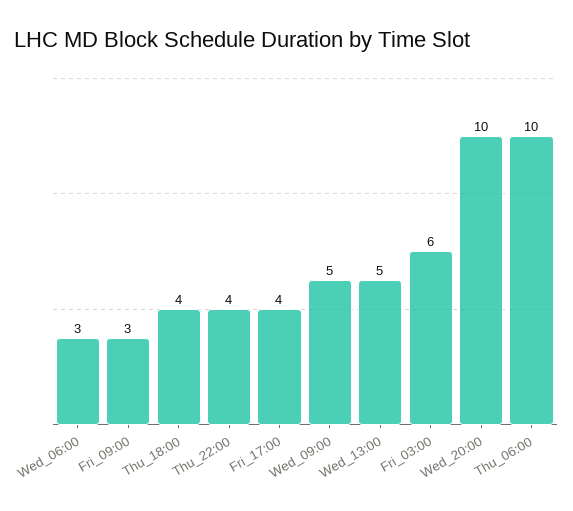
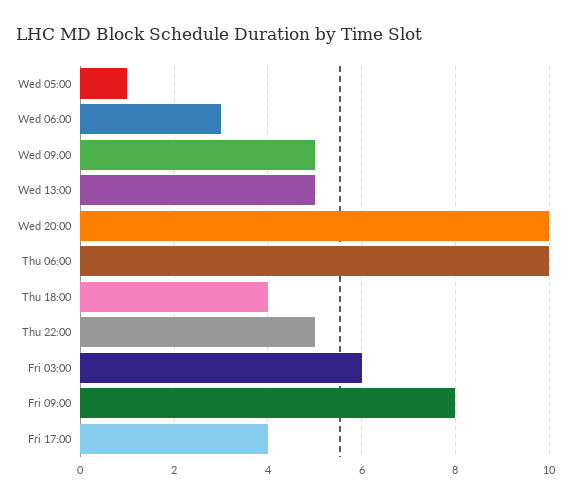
Fri_09:00: 3 -> 8
Thu_22:00: 4 -> 5
Wed 05:00: none -> 1

